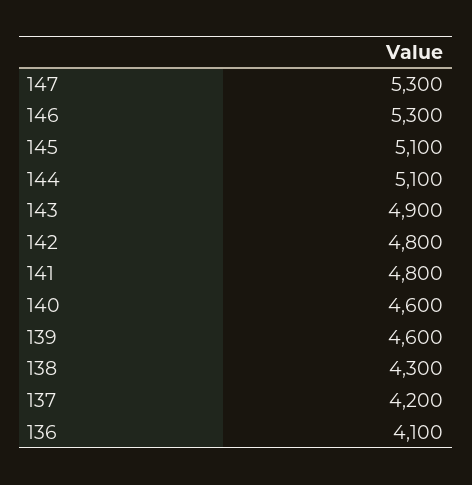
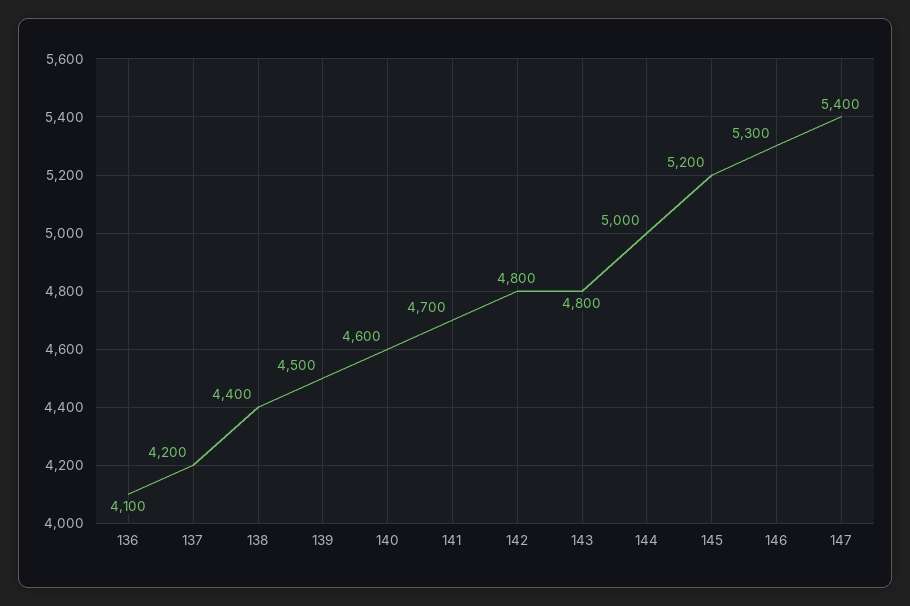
147: 5300 -> 5400
145: 5100 -> 5200
144: 5100 -> 5000
143: 4900 -> 4800
141: 4800 -> 4700
139: 4600 -> 4500
138: 4300 -> 4400

